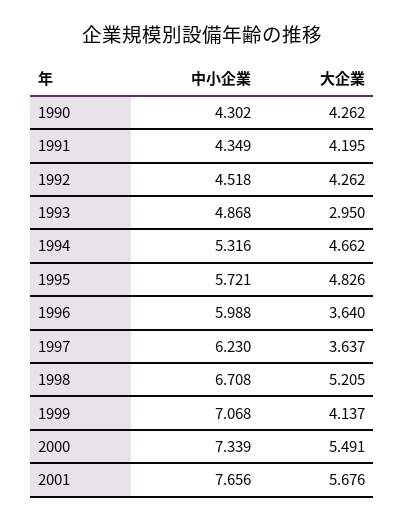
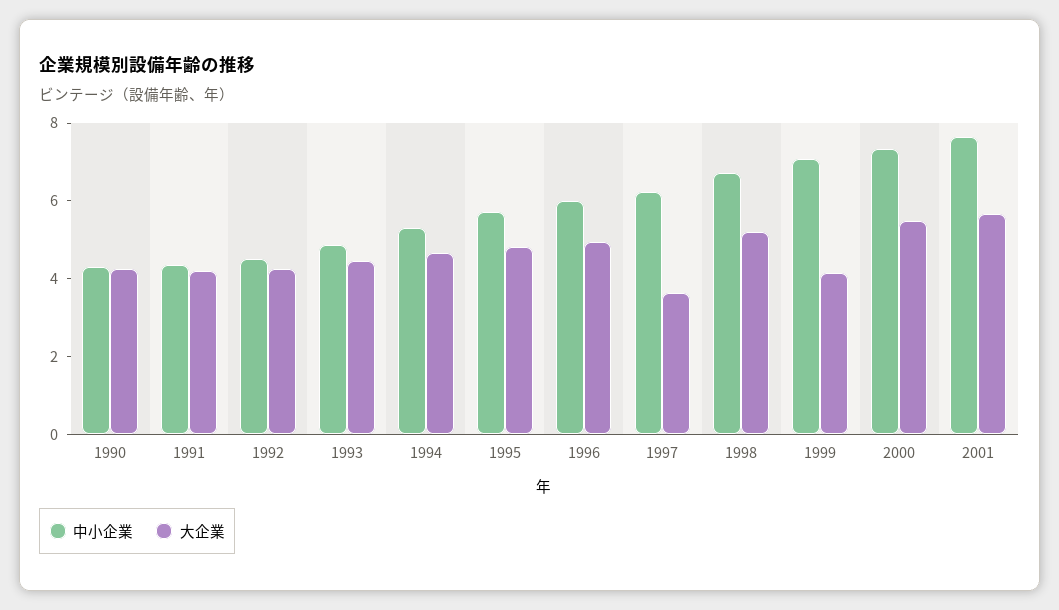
大企業, 1993: 2.95 -> 4.5
大企業, 1996: 3.64 -> 5

